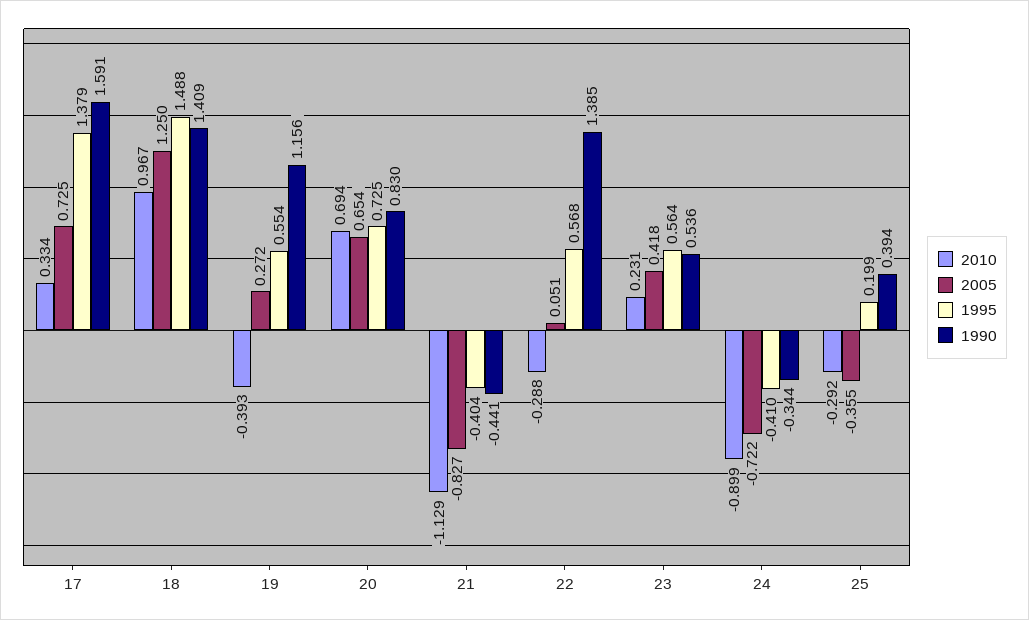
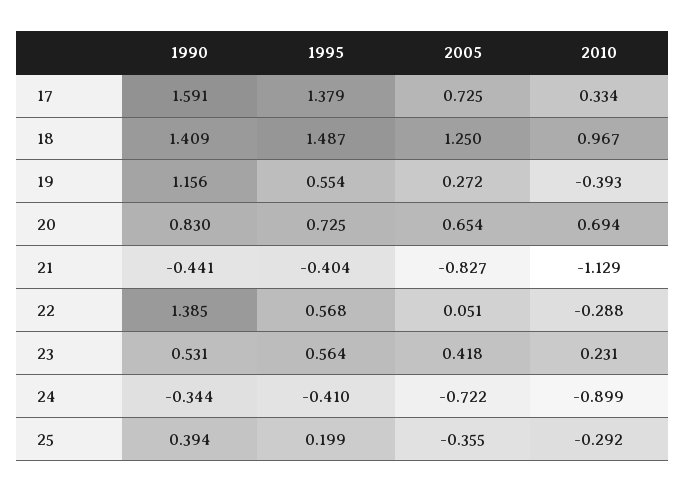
1995, 18: 1.488 -> 1.487
1990, 23: 0.536 -> 0.531

